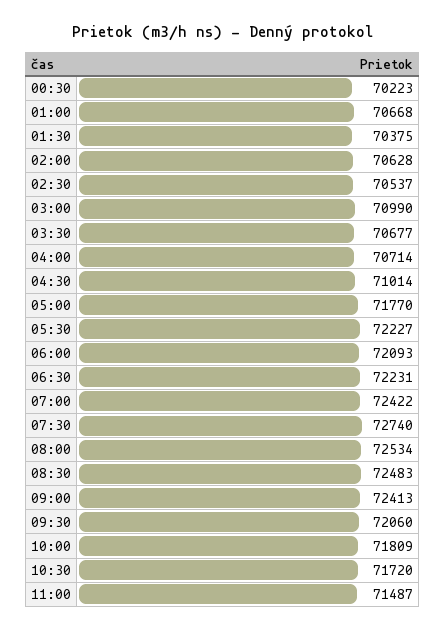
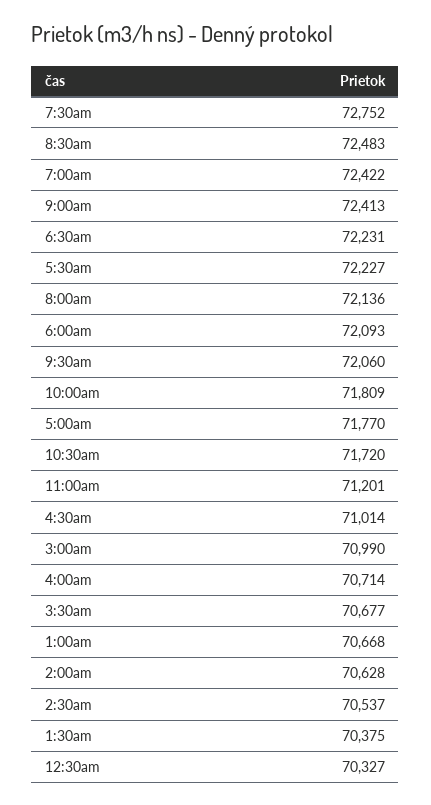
00:30: 70223 -> 70327
07:30: 72740 -> 72752
08:00: 72534 -> 72136
11:00: 71487 -> 71201

